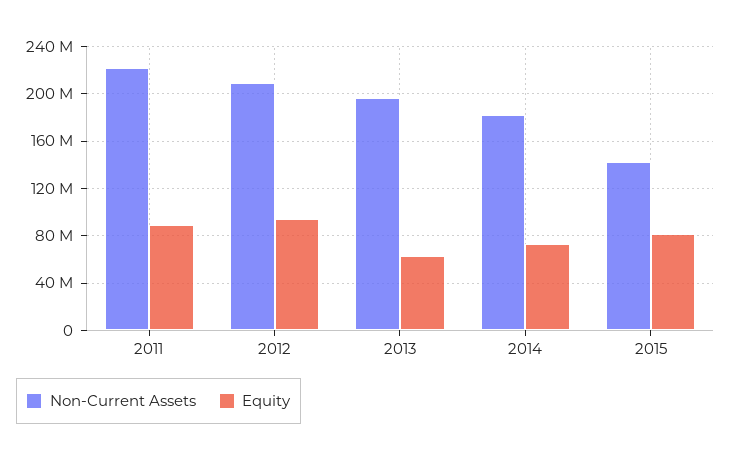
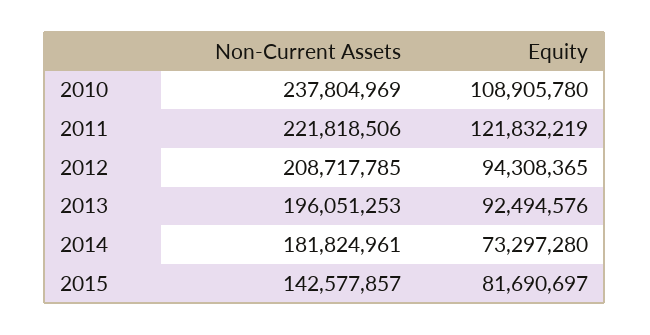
Equity, 2011: 90000000 -> 121832219
Equity, 2013: 60000000 -> 92494576
Non-Current Assets, 2010: none -> 237804969
Equity, 2010: none -> 108905780

